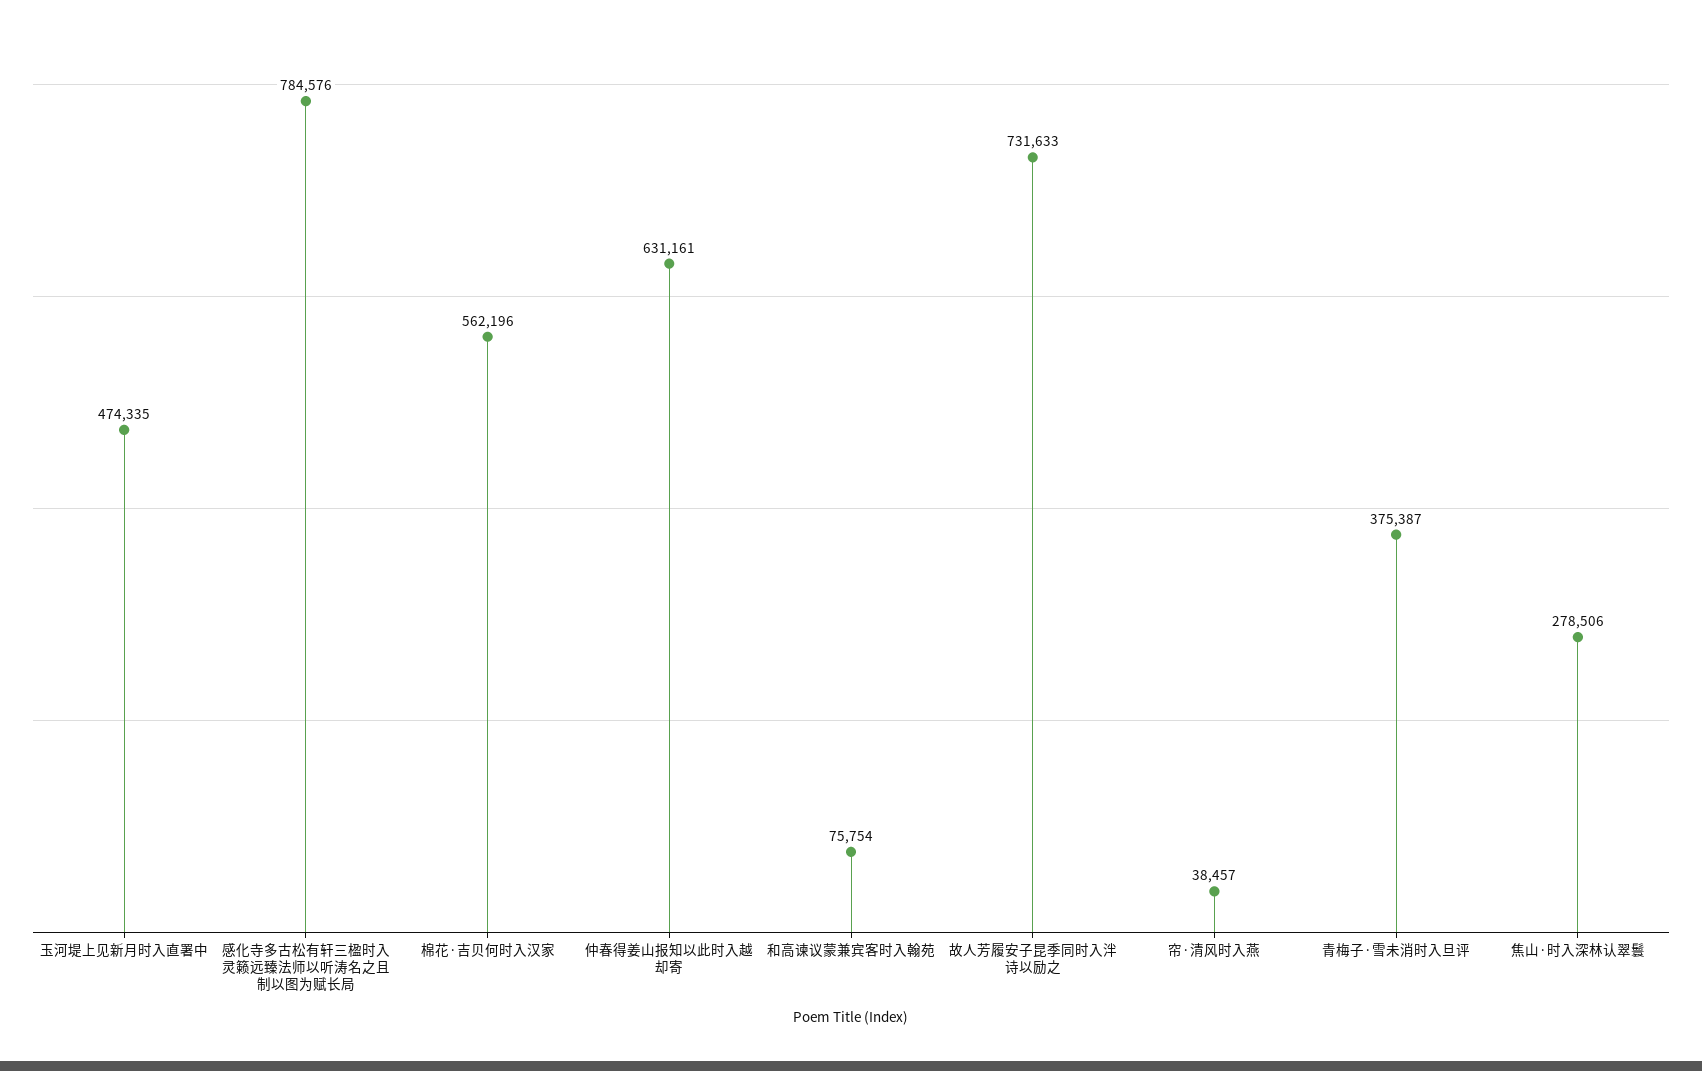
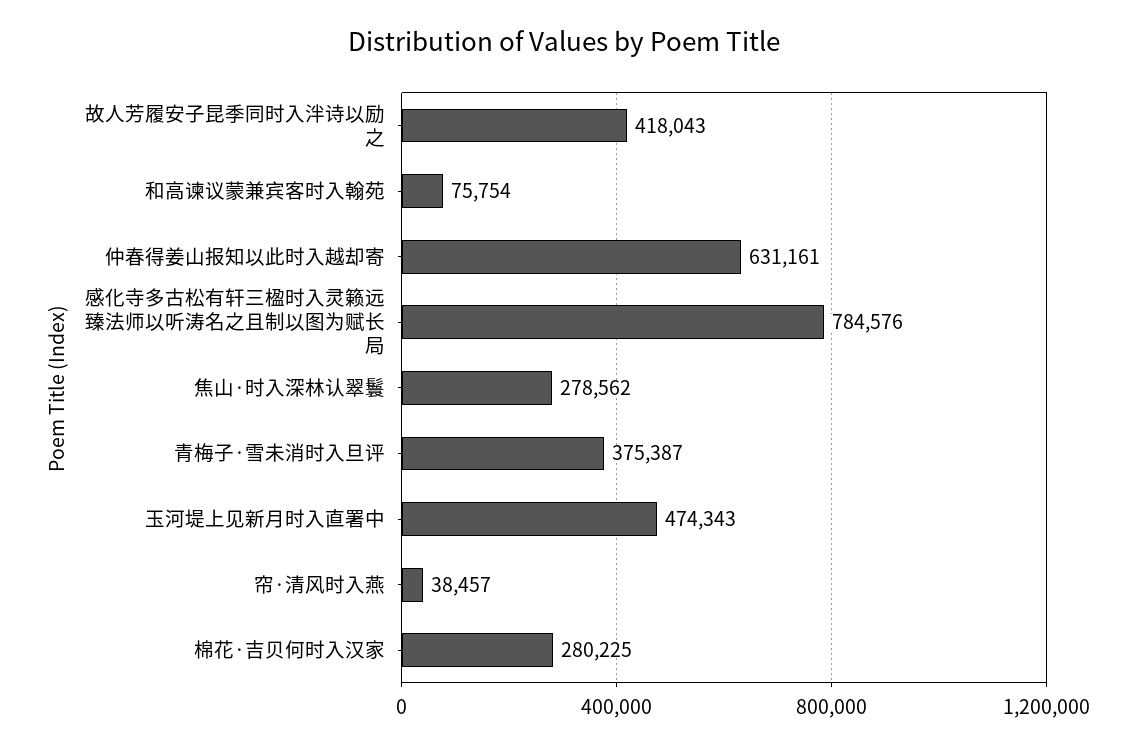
玉河堤上见新月时入直署中: 474335 -> 474343
棉花·吉贝何时入汉家: 562196 -> 280225
故人芳履安子昆季同时入泮诗以励之: 731633 -> 418043
焦山·时入深林认翠鬟: 278506 -> 278562

